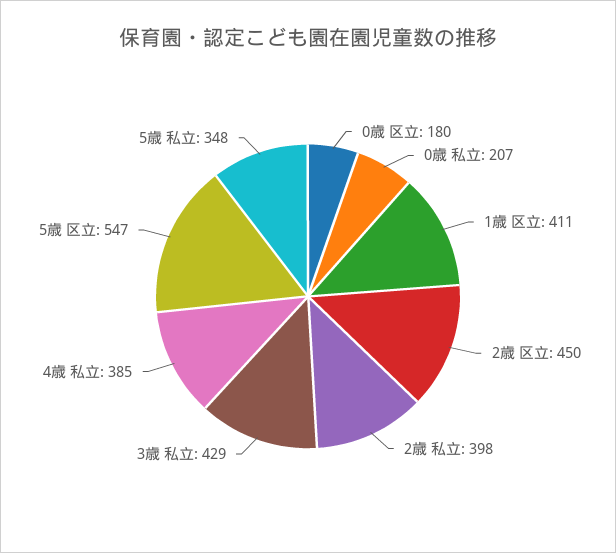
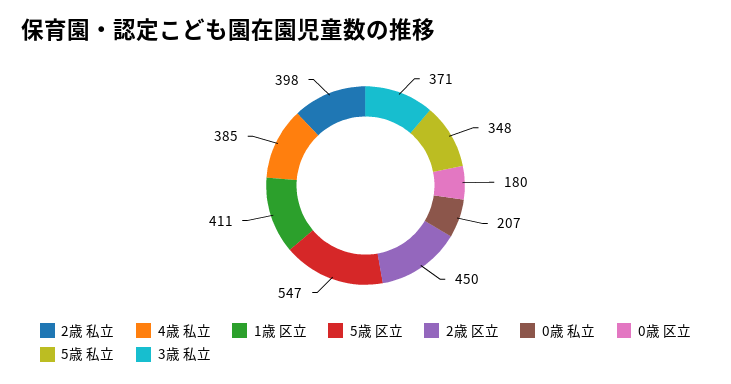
3歳 私立: 429 -> 371

